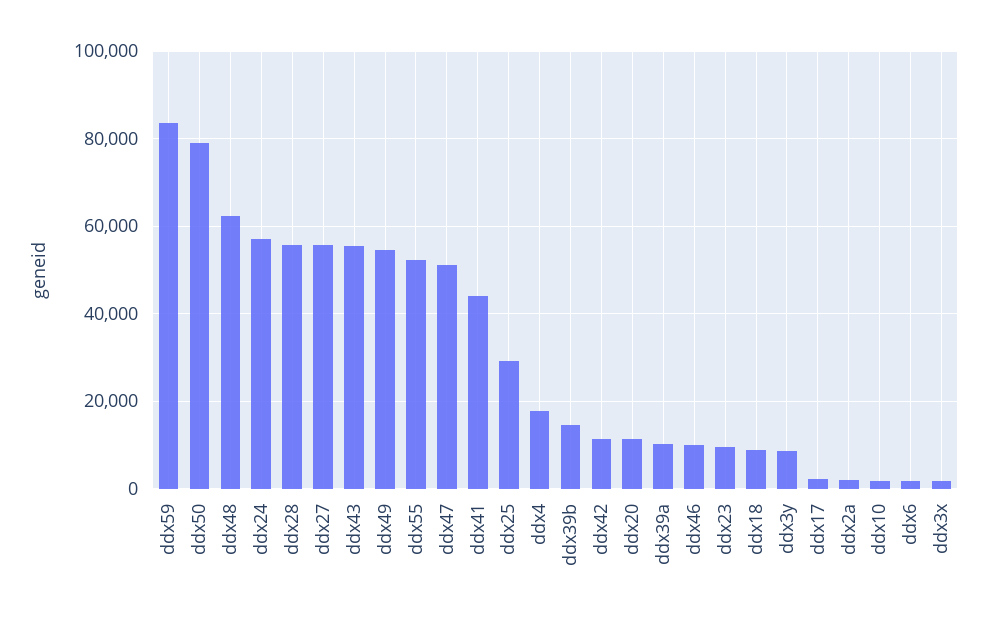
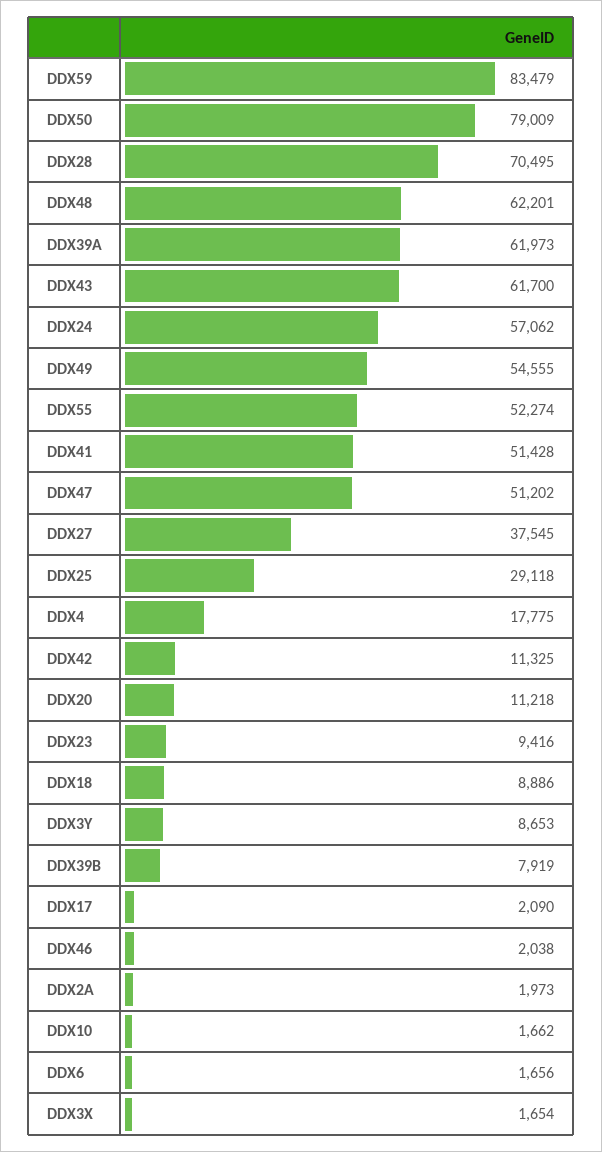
ddx28: 56000 -> 70495
ddx27: 56000 -> 37545
ddx43: 56000 -> 61700
ddx41: 44000 -> 51428
ddx39b: 14000 -> 7919
ddx39a: 10000 -> 61973
ddx46: 10000 -> 2038

